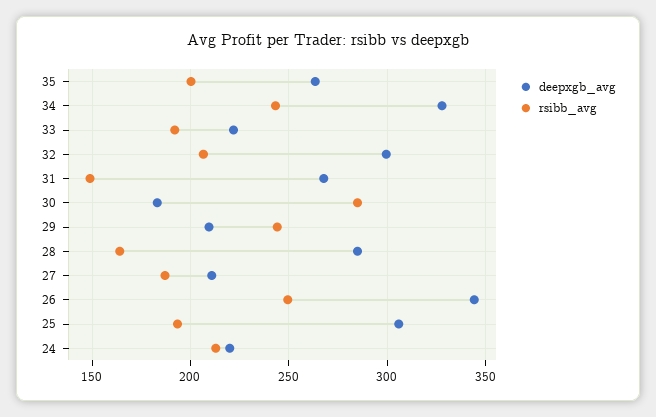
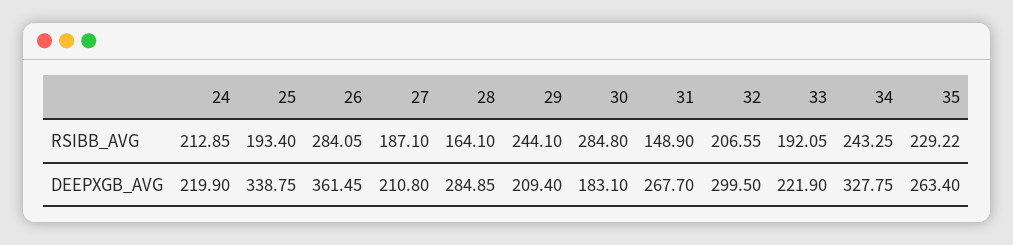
rsibb_avg, 35: 200 -> 229.22
deepxgb_avg, 26: 345 -> 361.45
rsibb_avg, 26: 250 -> 284.05
deepxgb_avg, 25: 305 -> 338.75

